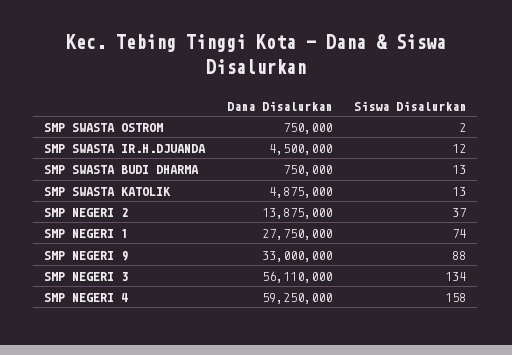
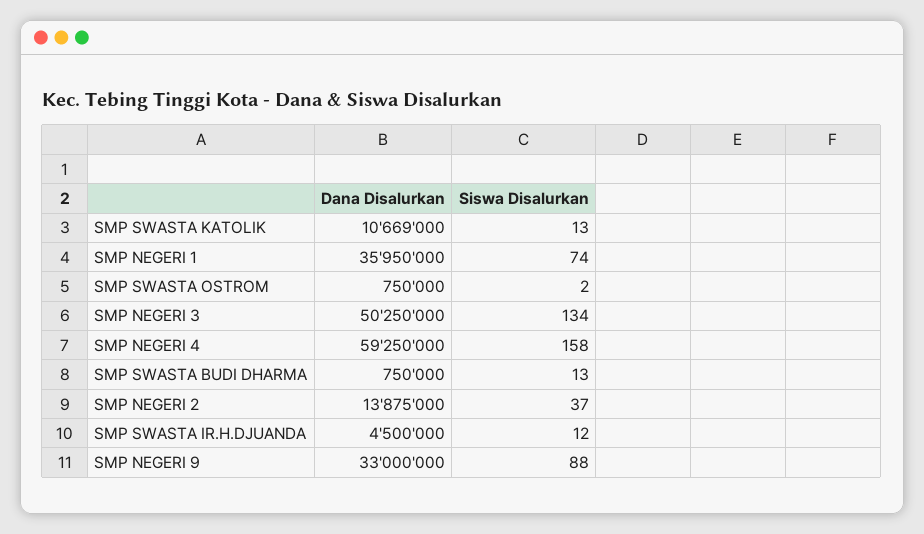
Dana Disalurkan, SMP SWASTA KATOLIK: 4875000 -> 10669000
Dana Disalurkan, SMP NEGERI 1: 27750000 -> 35950000
Dana Disalurkan, SMP NEGERI 3: 56110000 -> 50250000

